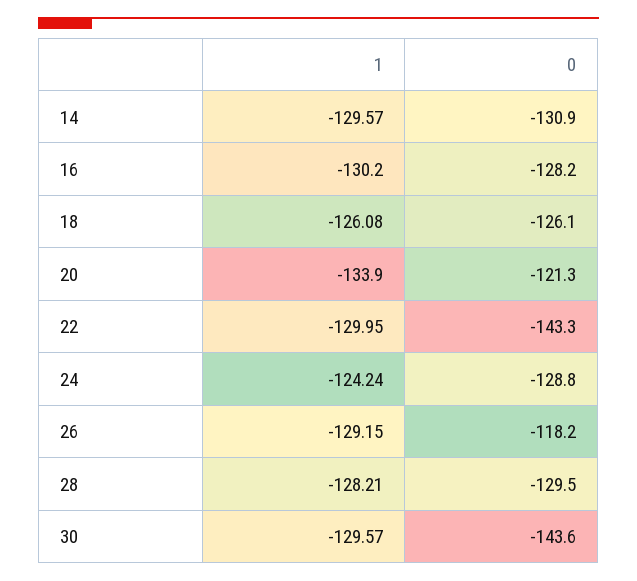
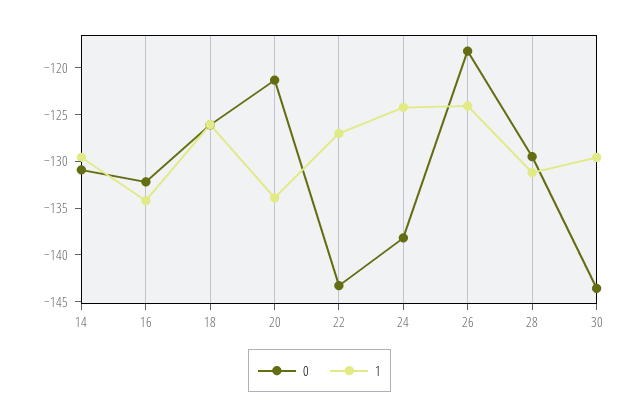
1, 16: -130.2 -> -134
0, 16: -128.2 -> -132
1, 22: -129.95 -> -127
0, 24: -128.8 -> -138
1, 26: -129.15 -> -124
1, 28: -128.21 -> -131

